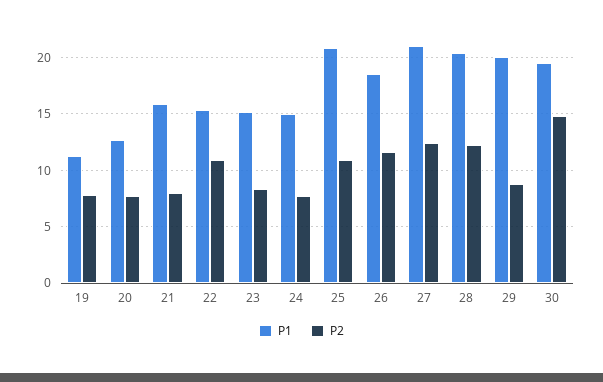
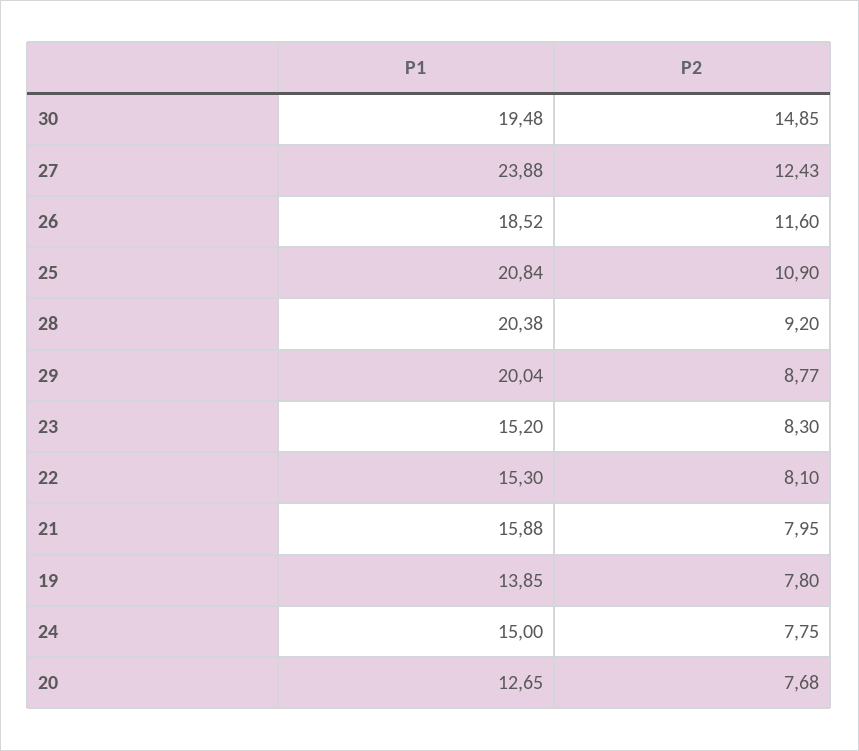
P1, 19: 11 -> 13.85
P2, 22: 11 -> 8.1
P1, 27: 21 -> 23.88
P2, 28: 12 -> 9.2

